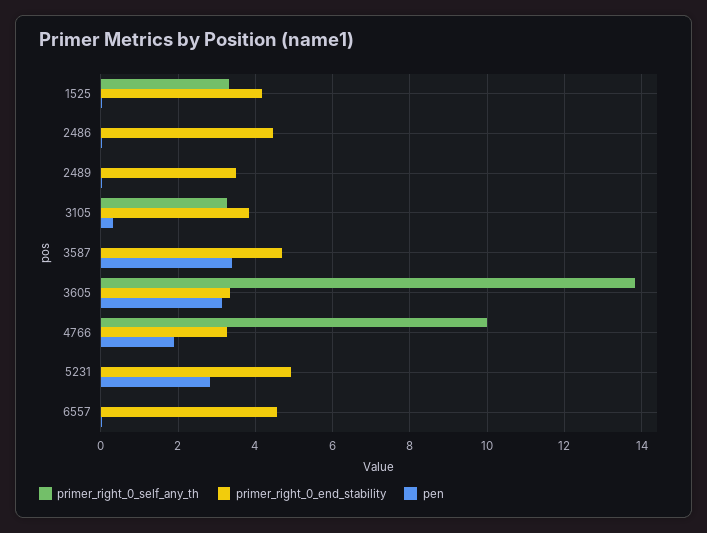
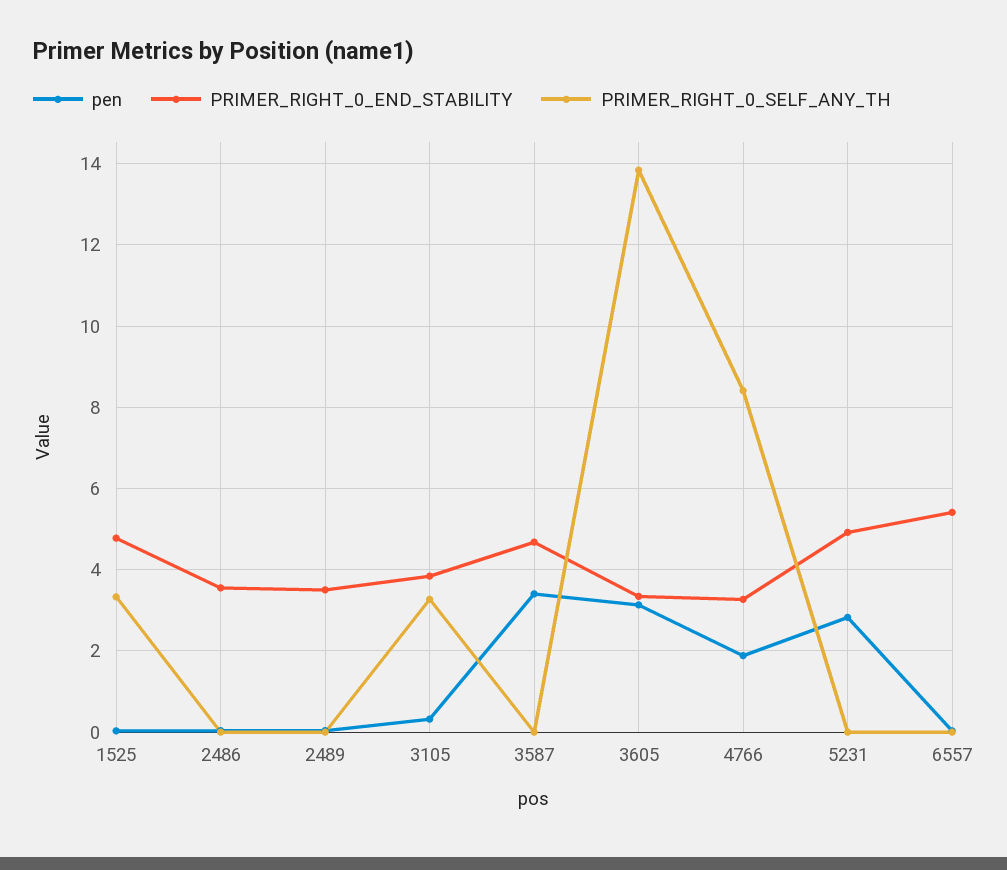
primer_right_0_end_stability, 1525: 4.2 -> 4.8
primer_right_0_end_stability, 2486: 4.4 -> 3.6
primer_right_0_self_any_th, 4766: 10 -> 8.4
primer_right_0_end_stability, 6557: 4.6 -> 5.4

